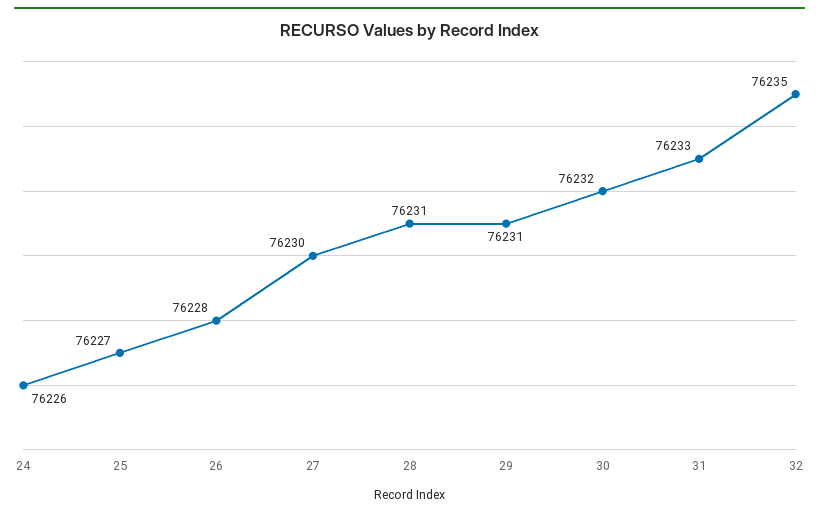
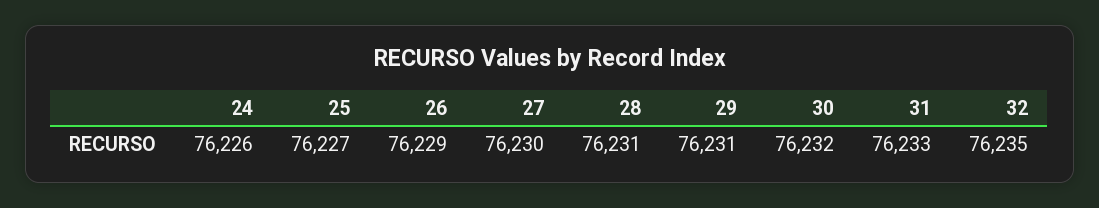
26: 76228 -> 76229

